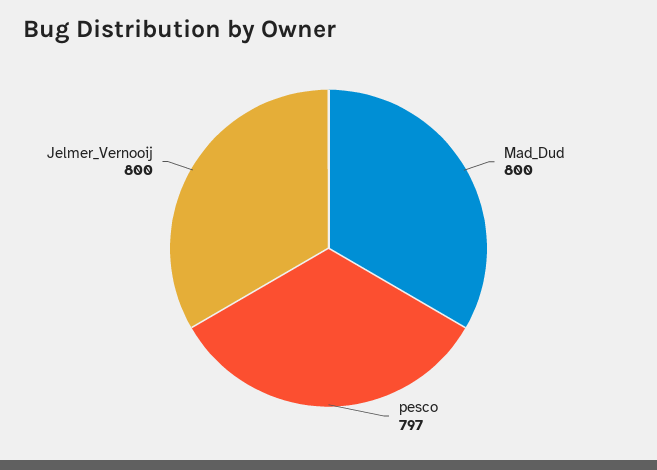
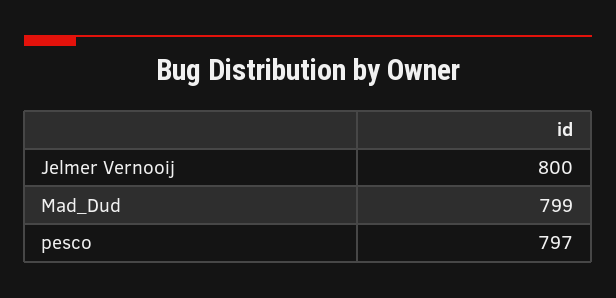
Mad_Dud: 800 -> 799

